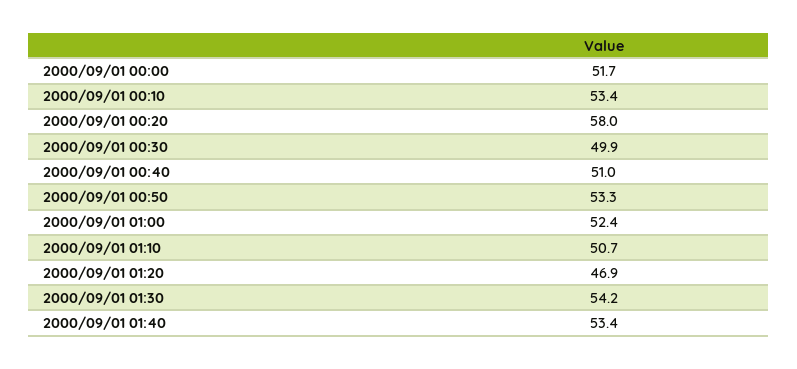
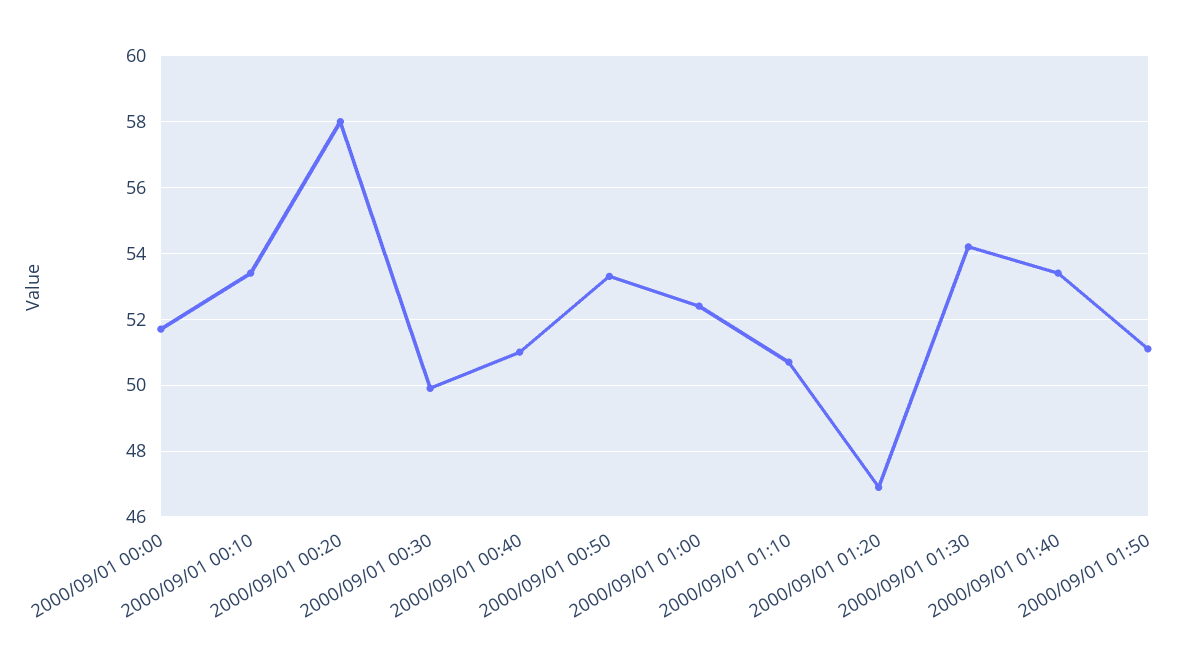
2000/09/01 01:50: none -> 51

